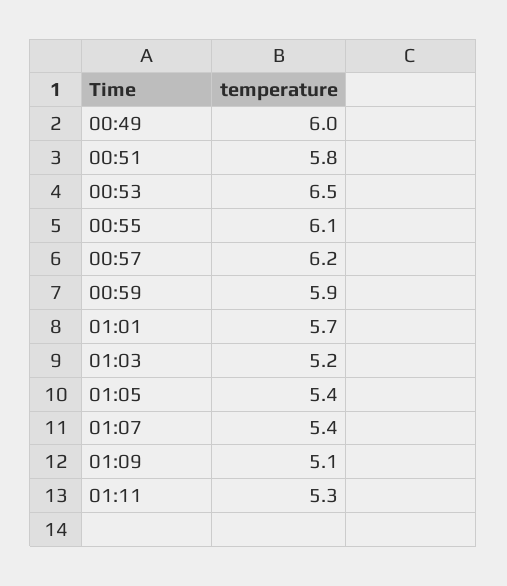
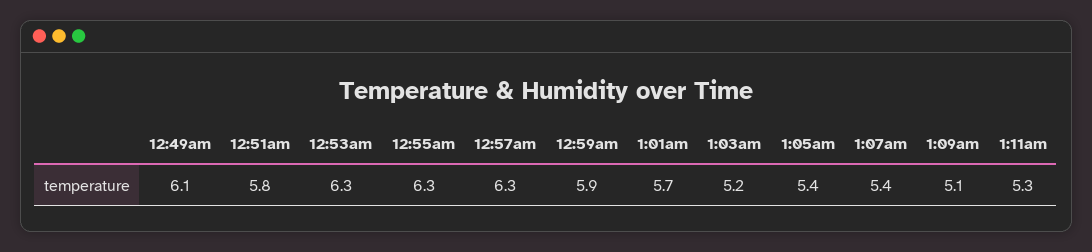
00:49: 6 -> 6.1
00:53: 6.5 -> 6.3
00:55: 6.1 -> 6.3
00:57: 6.2 -> 6.3

